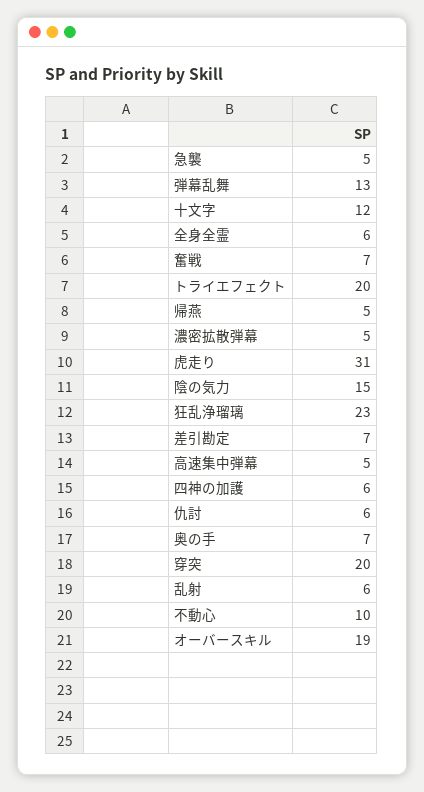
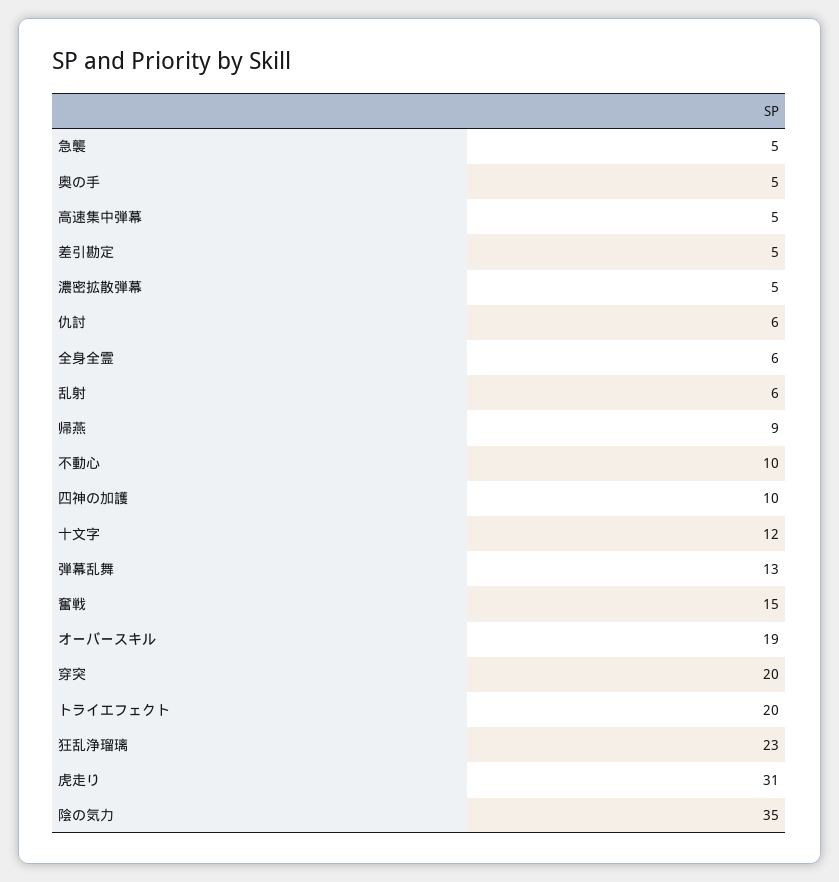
奮戦: 7 -> 15
帰燕: 5 -> 9
陰の気力: 15 -> 35
差引勘定: 7 -> 5
四神の加護: 6 -> 10
奥の手: 7 -> 5

